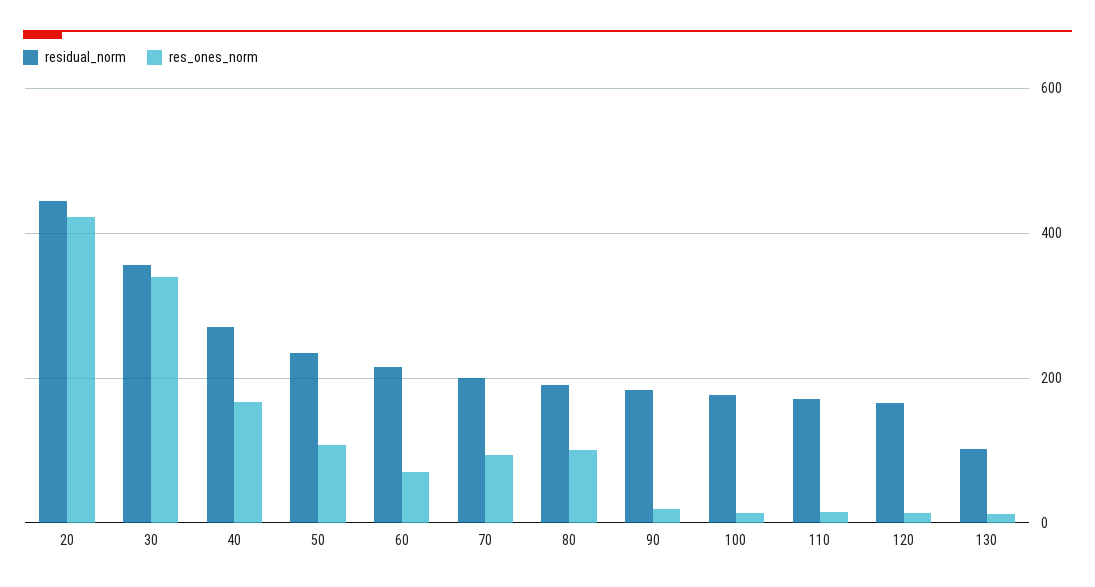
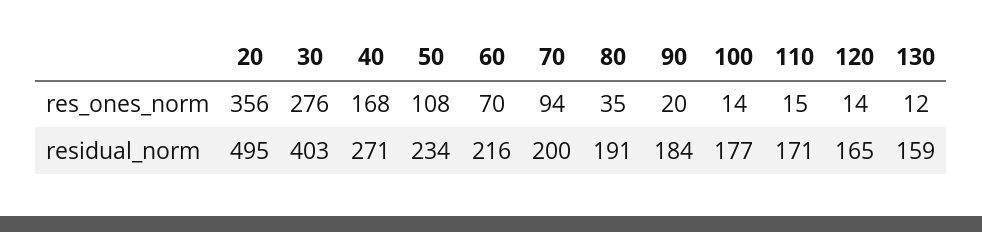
residual_norm, 20: 440 -> 495
res_ones_norm, 20: 420 -> 356
residual_norm, 30: 360 -> 403
res_ones_norm, 30: 340 -> 276
res_ones_norm, 80: 100 -> 35
residual_norm, 130: 100 -> 159

